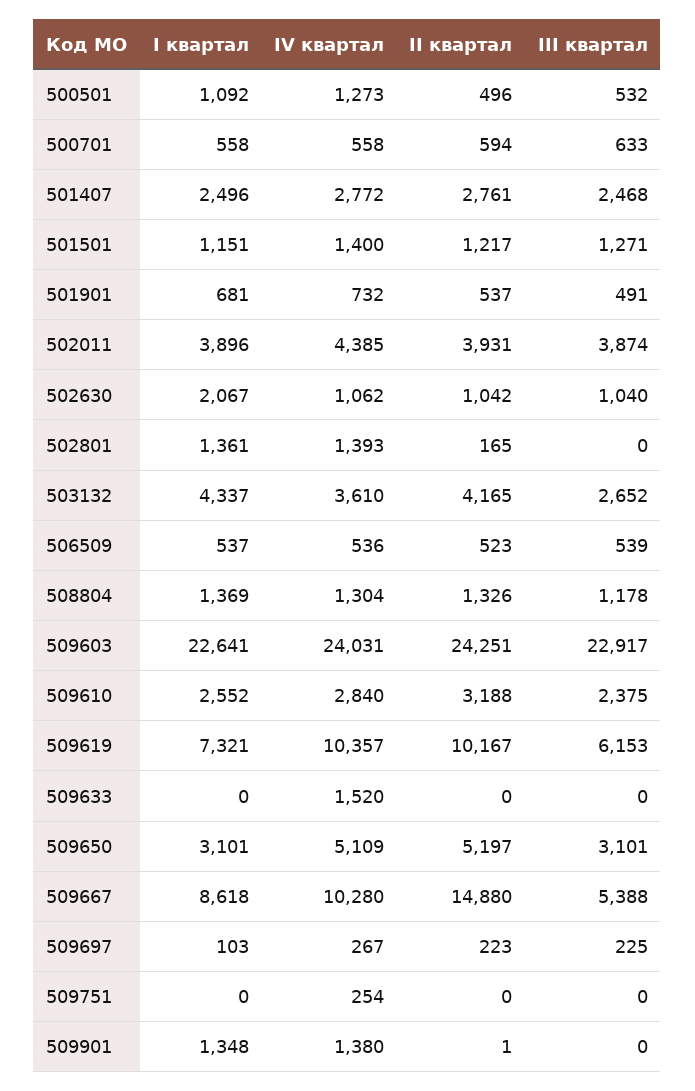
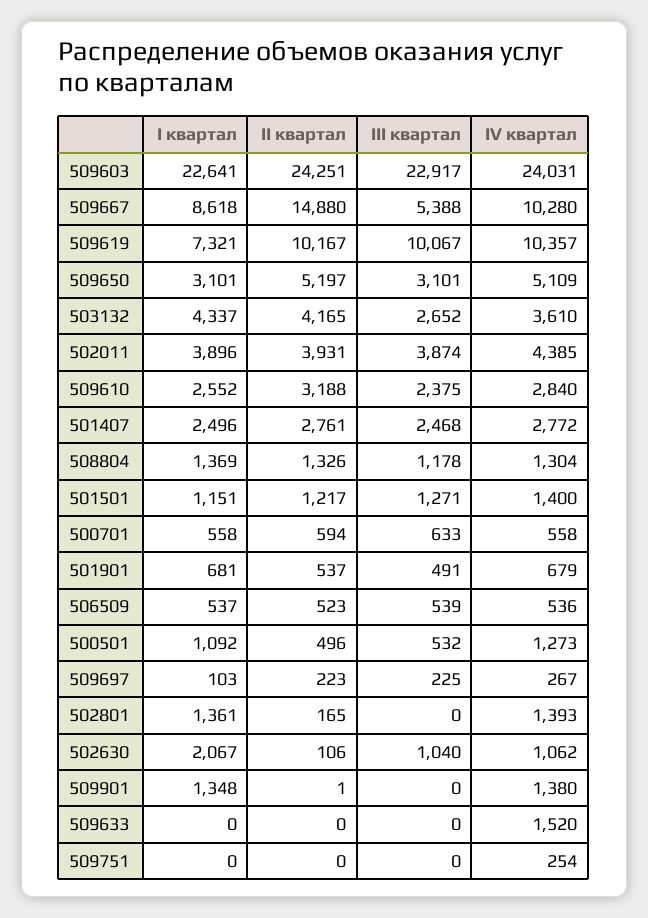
IV квартал, 501901: 732 -> 679
II квартал, 502630: 1042 -> 106
III квартал, 509619: 6153 -> 10067

